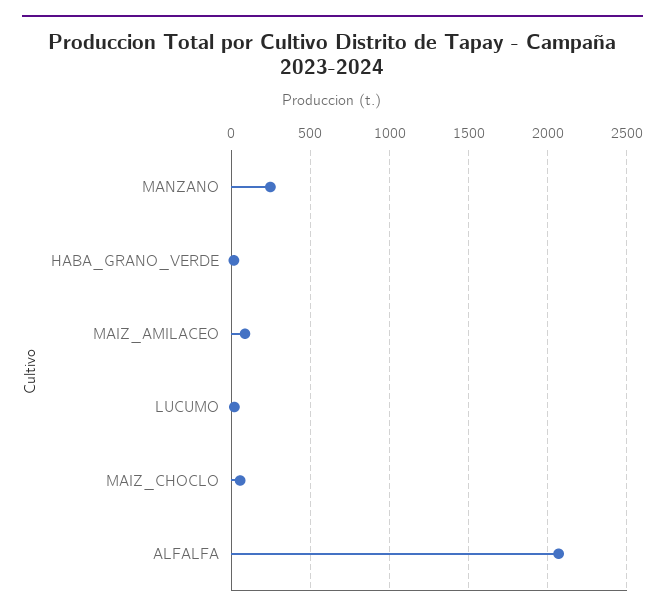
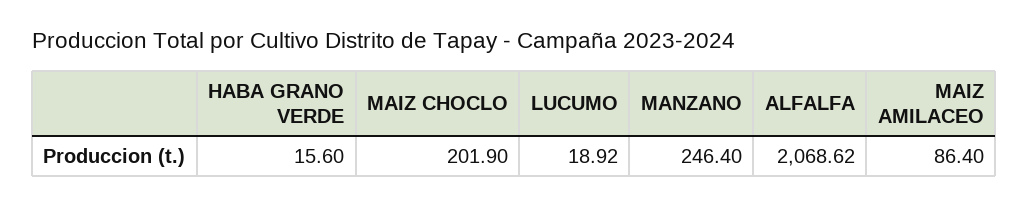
MAIZ_CHOCLO: 50 -> 201.9

